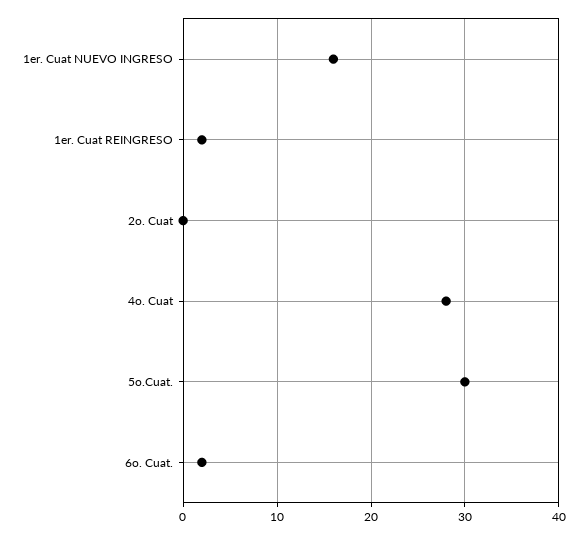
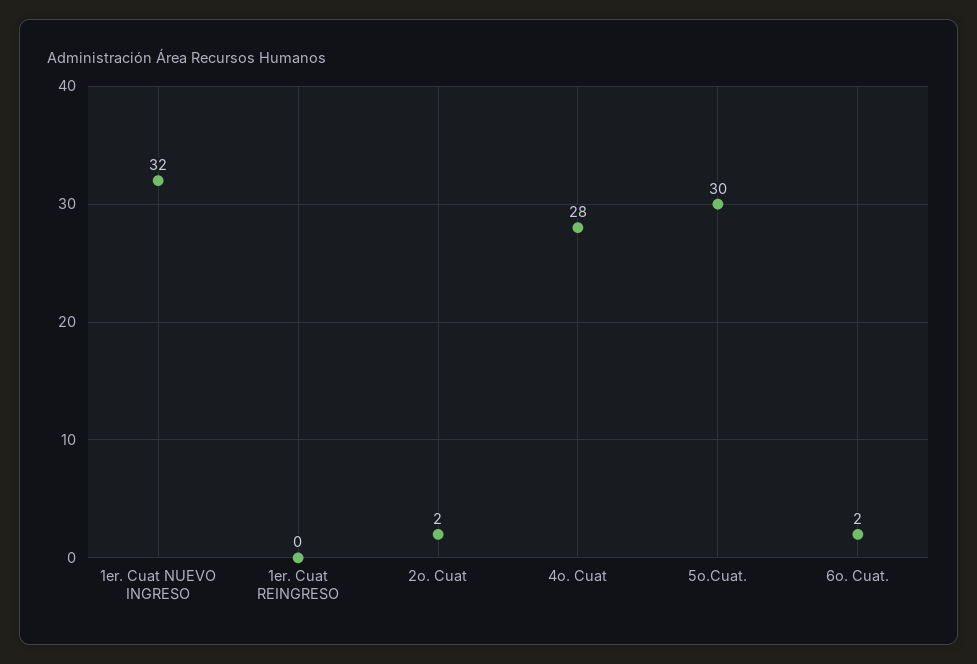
1er. Cuat NUEVO INGRESO: 16 -> 32
1er. Cuat REINGRESO: 2 -> 0
2o. Cuat: 0 -> 2

